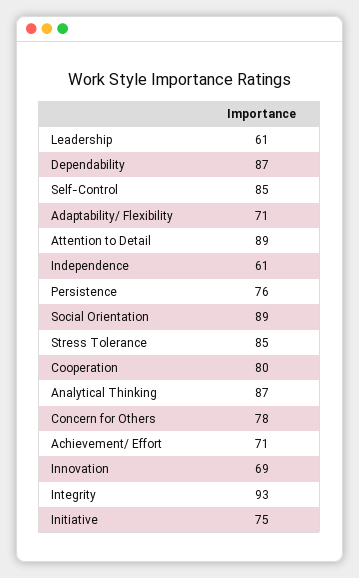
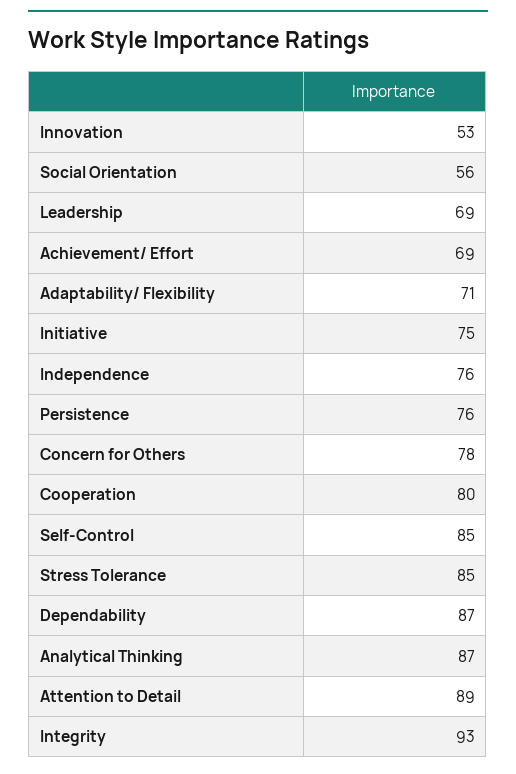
Leadership: 61 -> 69
Independence: 61 -> 76
Social Orientation: 89 -> 56
Achievement/ Effort: 71 -> 69
Innovation: 69 -> 53

